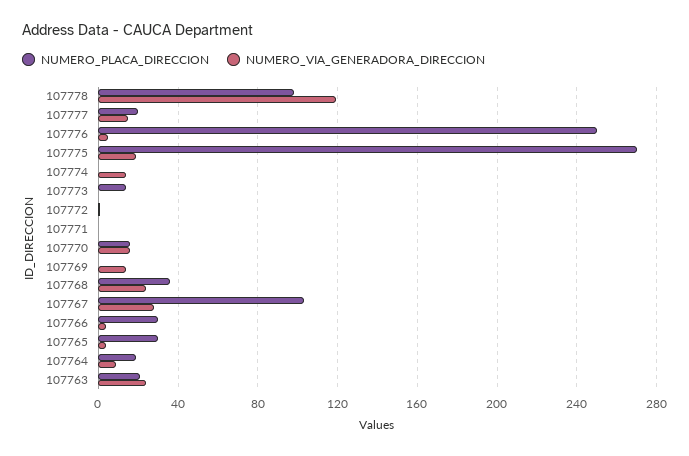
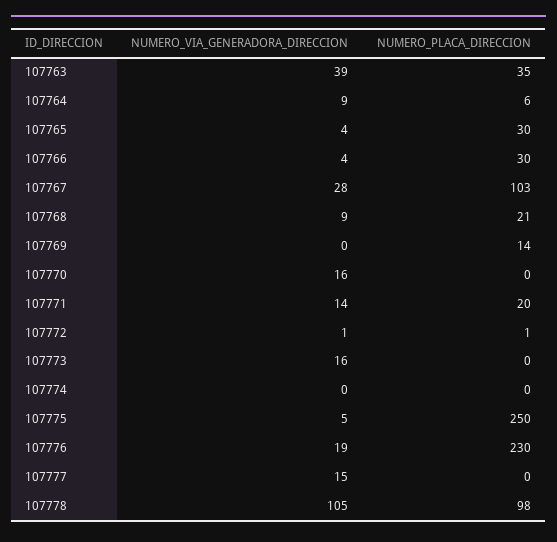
NUMERO_VIA_GENERADORA_DIRECCION, 107778: 120 -> 105
NUMERO_PLACA_DIRECCION, 107777: 20 -> 0
NUMERO_PLACA_DIRECCION, 107776: 250 -> 230
NUMERO_VIA_GENERADORA_DIRECCION, 107776: 5 -> 19
NUMERO_PLACA_DIRECCION, 107775: 270 -> 250
NUMERO_VIA_GENERADORA_DIRECCION, 107775: 20 -> 5
NUMERO_VIA_GENERADORA_DIRECCION, 107774: 15 -> 0
NUMERO_PLACA_DIRECCION, 107773: 15 -> 0
NUMERO_VIA_GENERADORA_DIRECCION, 107773: 0 -> 16
NUMERO_PLACA_DIRECCION, 107771: 0 -> 20
NUMERO_VIA_GENERADORA_DIRECCION, 107771: 0 -> 14
NUMERO_PLACA_DIRECCION, 107770: 15 -> 0
NUMERO_PLACA_DIRECCION, 107769: 0 -> 14
NUMERO_VIA_GENERADORA_DIRECCION, 107769: 15 -> 0
NUMERO_PLACA_DIRECCION, 107768: 35 -> 21
NUMERO_VIA_GENERADORA_DIRECCION, 107768: 25 -> 9
NUMERO_PLACA_DIRECCION, 107764: 20 -> 6
NUMERO_PLACA_DIRECCION, 107763: 20 -> 35
NUMERO_VIA_GENERADORA_DIRECCION, 107763: 25 -> 39

